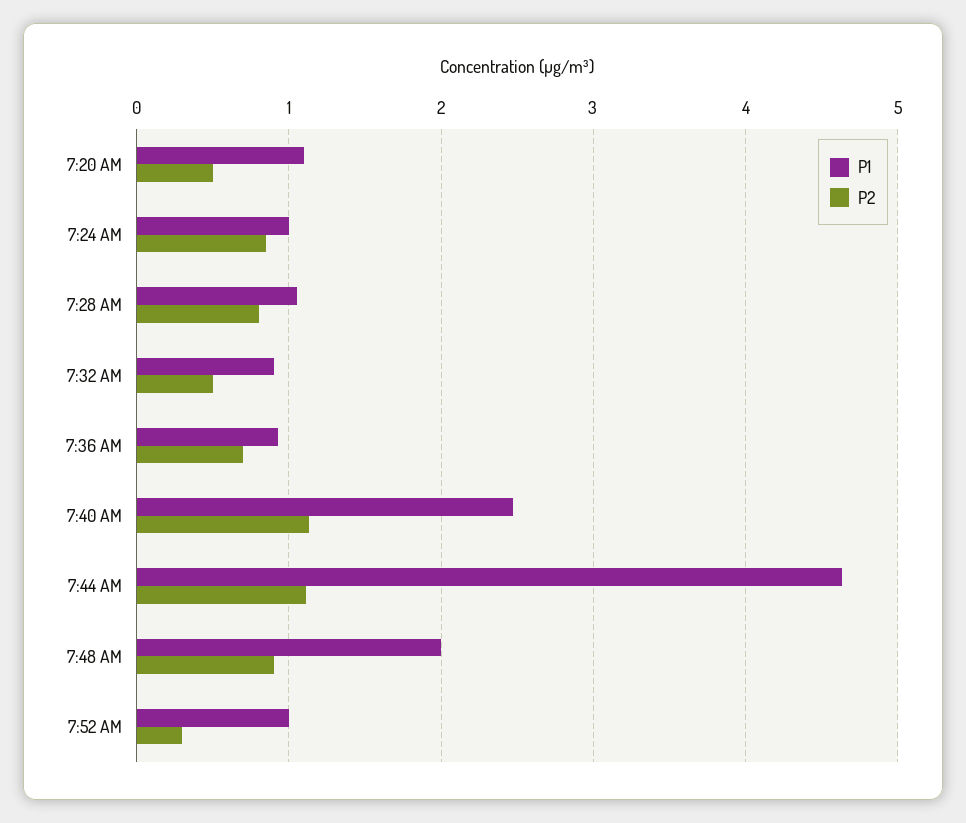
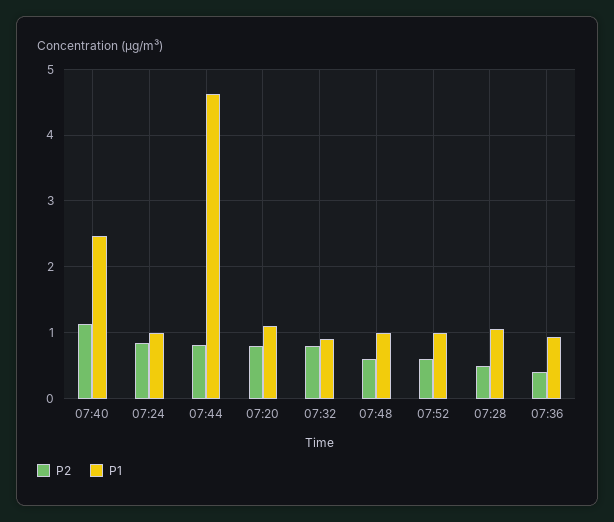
P2, 7:20 AM: 0.5 -> 0.8
P2, 7:28 AM: 0.8 -> 0.5
P2, 7:32 AM: 0.5 -> 0.8
P2, 7:36 AM: 0.7 -> 0.4
P2, 7:44 AM: 1.1 -> 0.8
P1, 7:48 AM: 2 -> 1
P2, 7:48 AM: 0.9 -> 0.6
P2, 7:52 AM: 0.3 -> 0.6

